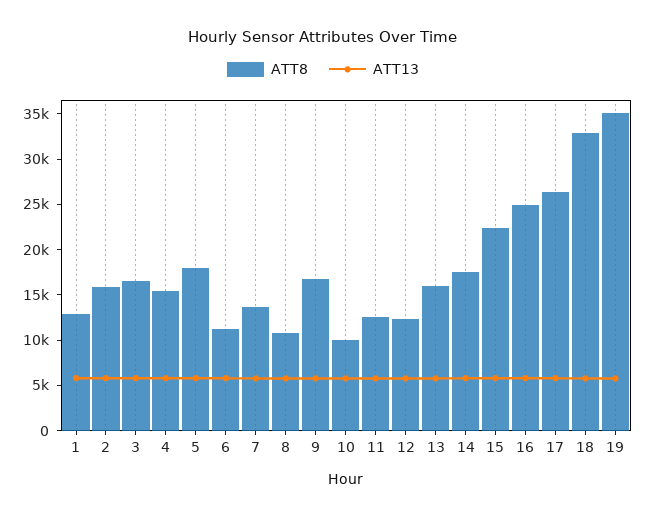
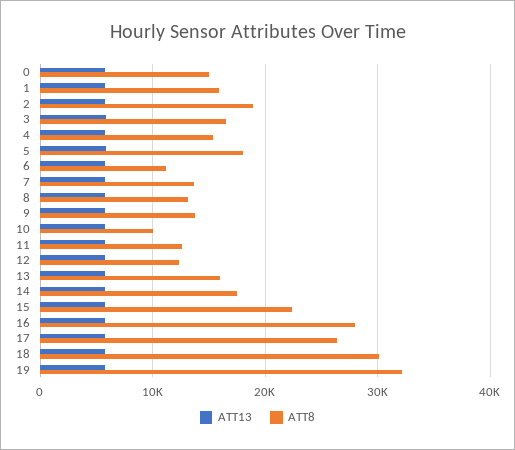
ATT8, 1: 13000 -> 16000
ATT8, 2: 16000 -> 19000
ATT8, 8: 11000 -> 13000
ATT8, 9: 17000 -> 14000
ATT8, 16: 25000 -> 28000
ATT8, 18: 33000 -> 30000
ATT8, 19: 35000 -> 32000
ATT13, 0: none -> 6000
ATT8, 0: none -> 15000

